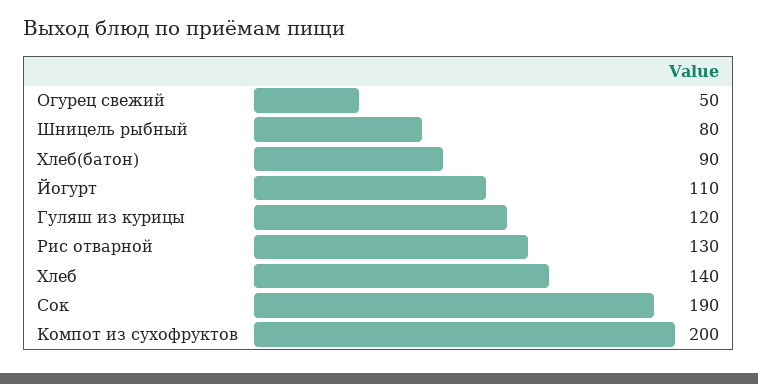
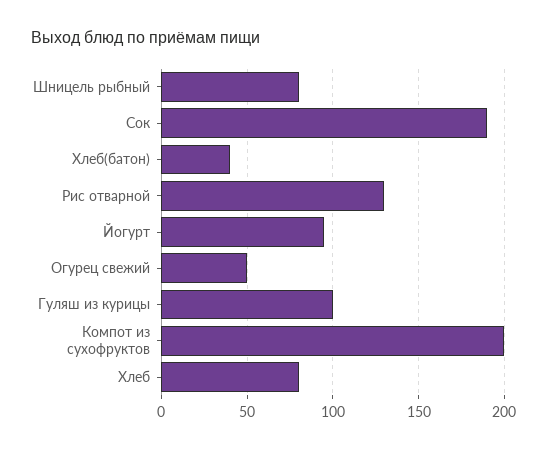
Хлеб(батон): 90 -> 40
Йогурт: 110 -> 95
Гуляш из курицы: 120 -> 100
Хлеб: 140 -> 80

